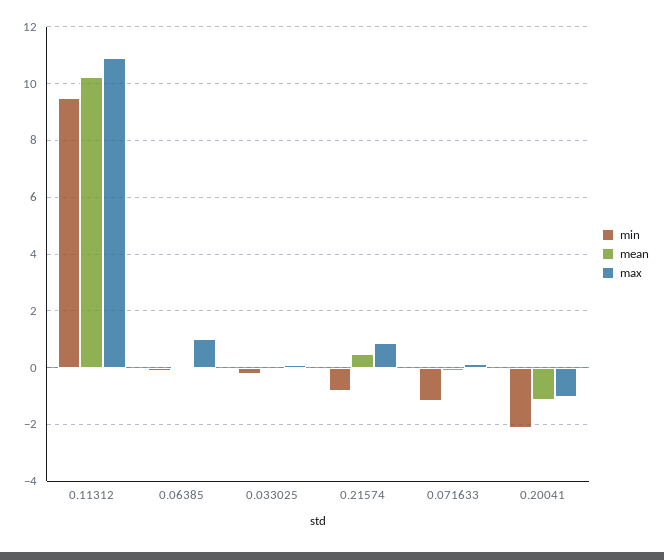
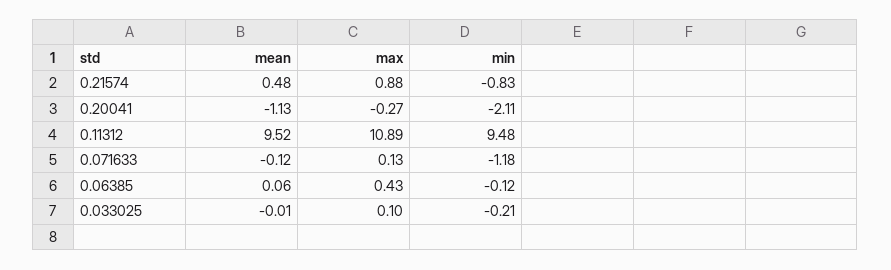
mean, 0.11312: 10.25 -> 9.52
max, 0.06385: 1 -> 0.43
max, 0.20041: -1 -> -0.27

